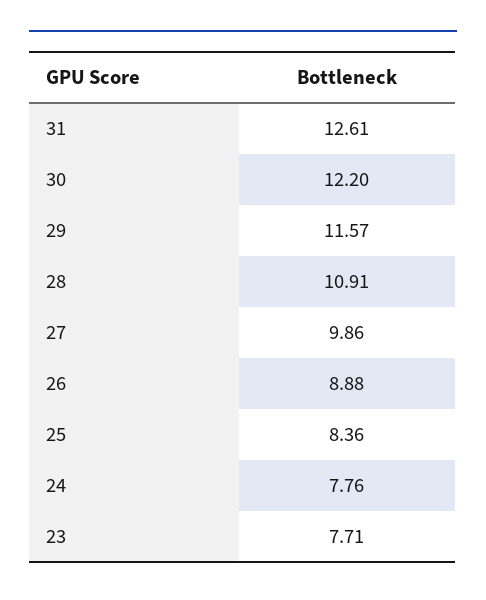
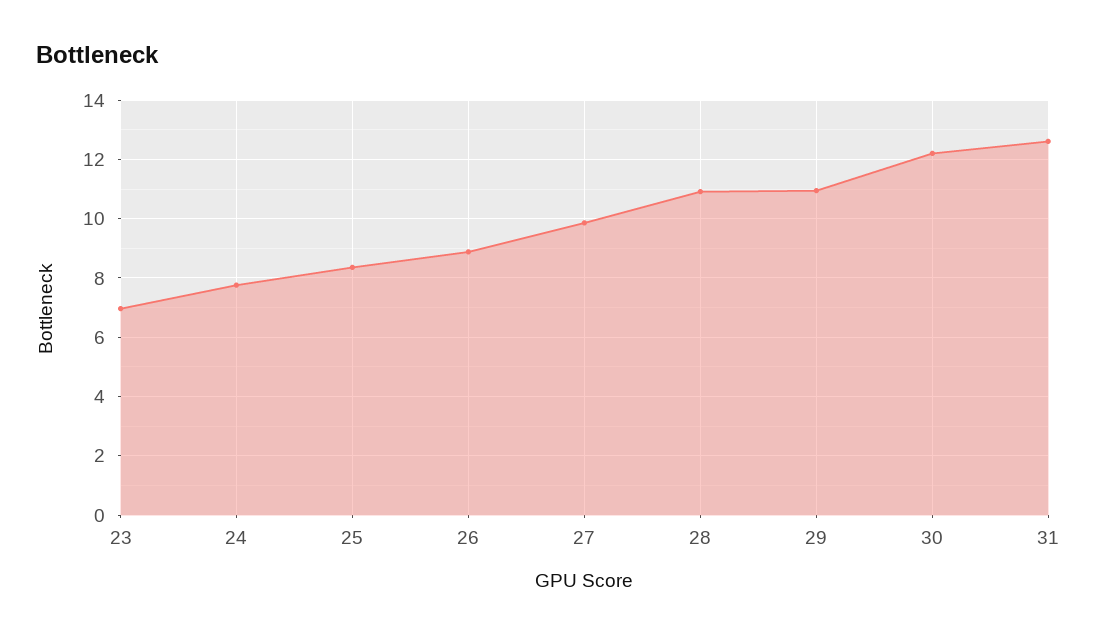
29: 11.57 -> 11
23: 7.71 -> 7

